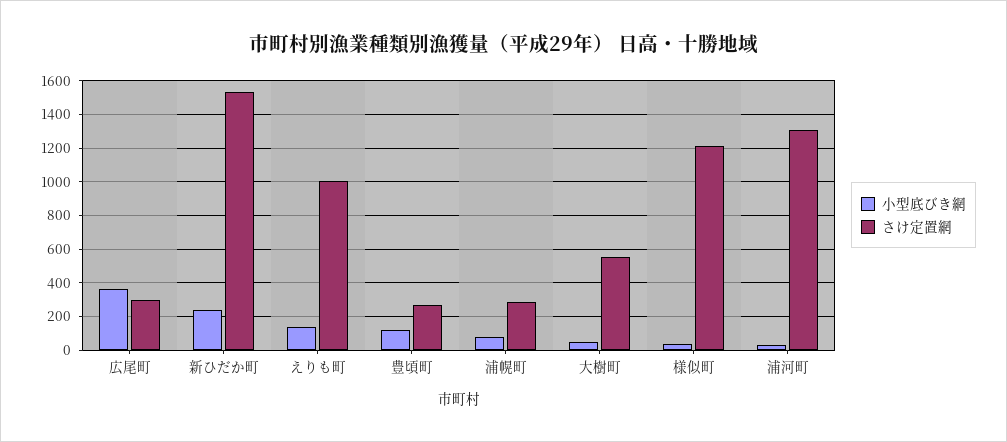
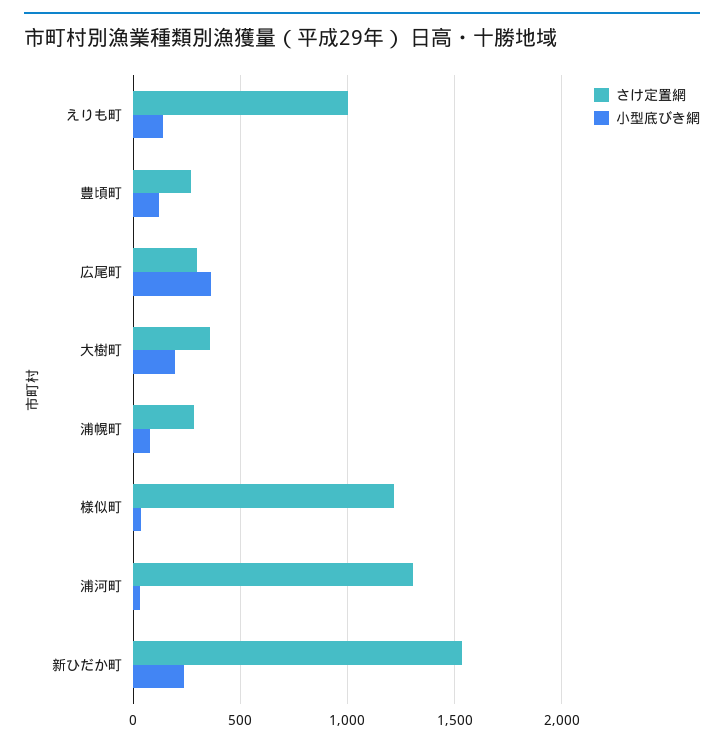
小型底びき網, 大樹町: 50 -> 200
さけ定置網, 大樹町: 550 -> 350

